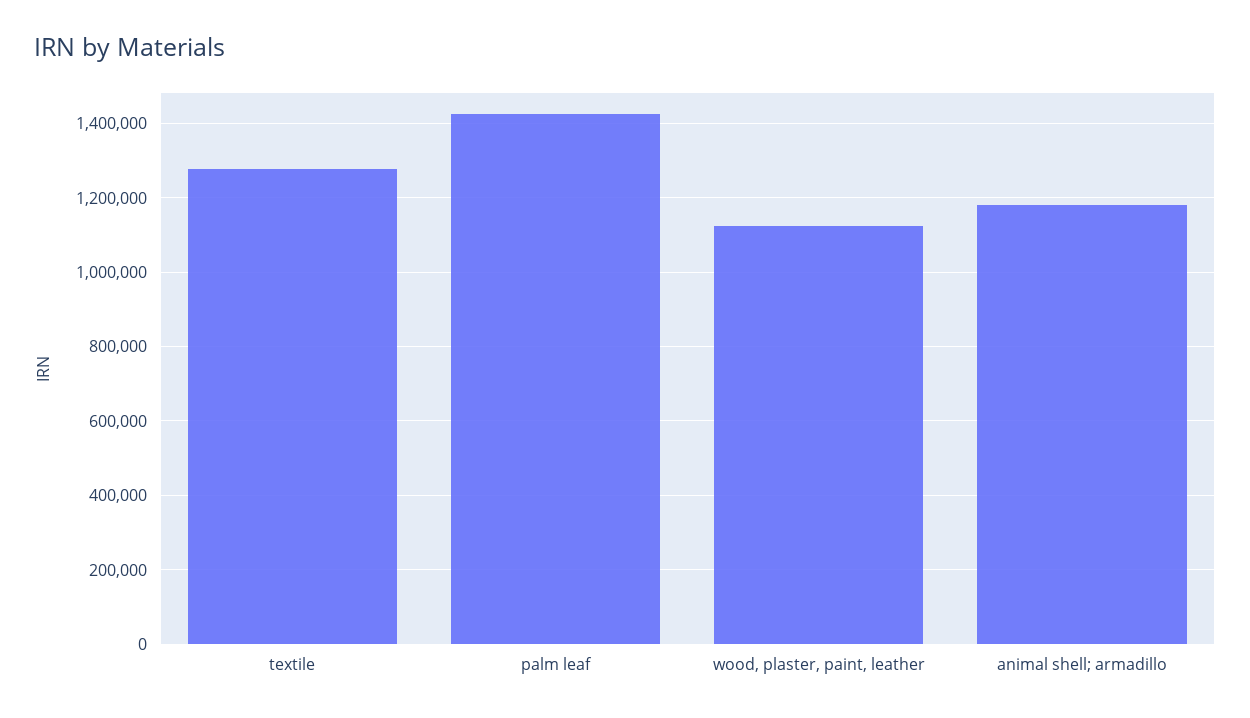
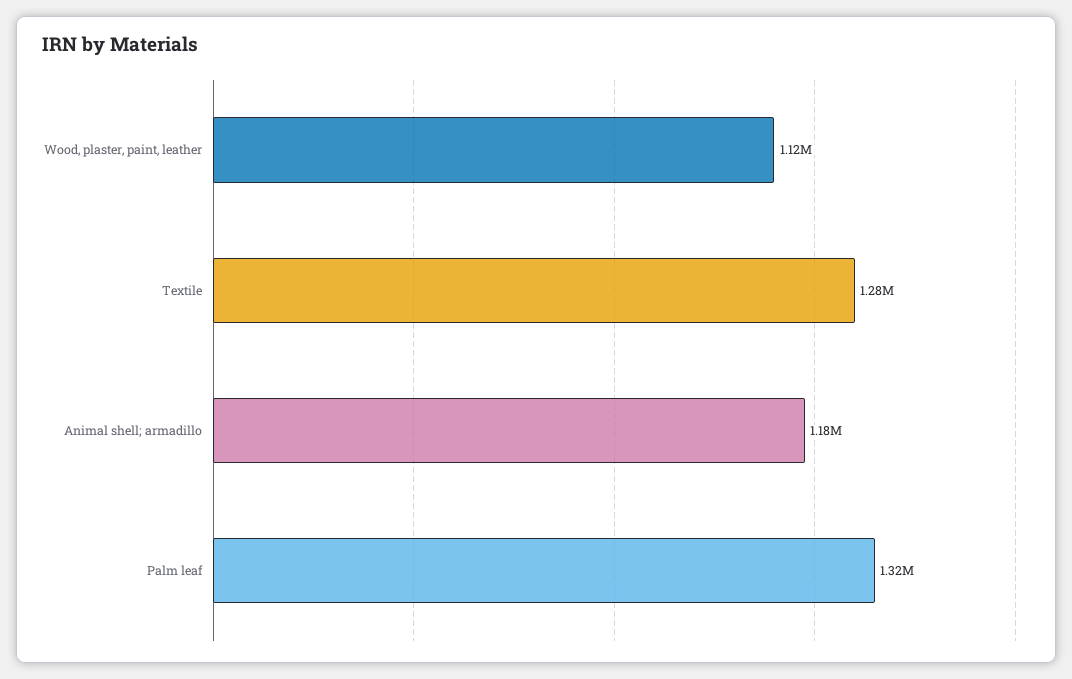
palm leaf: 1420000 -> 1320000

